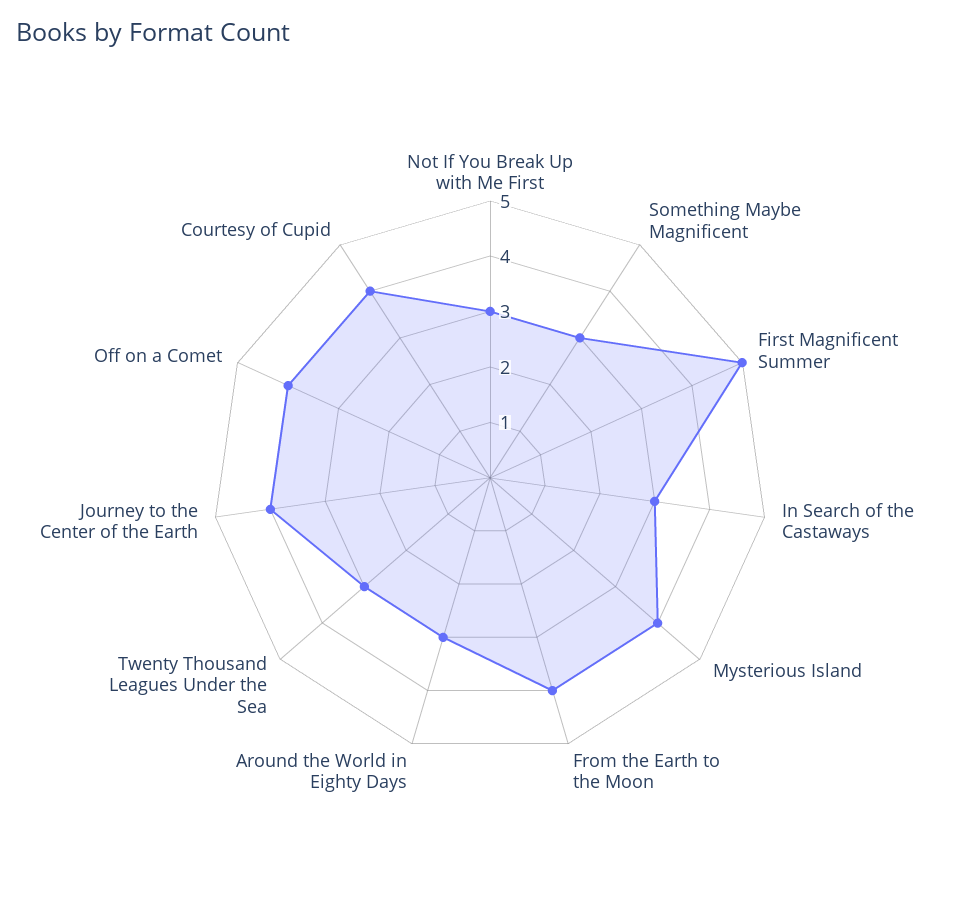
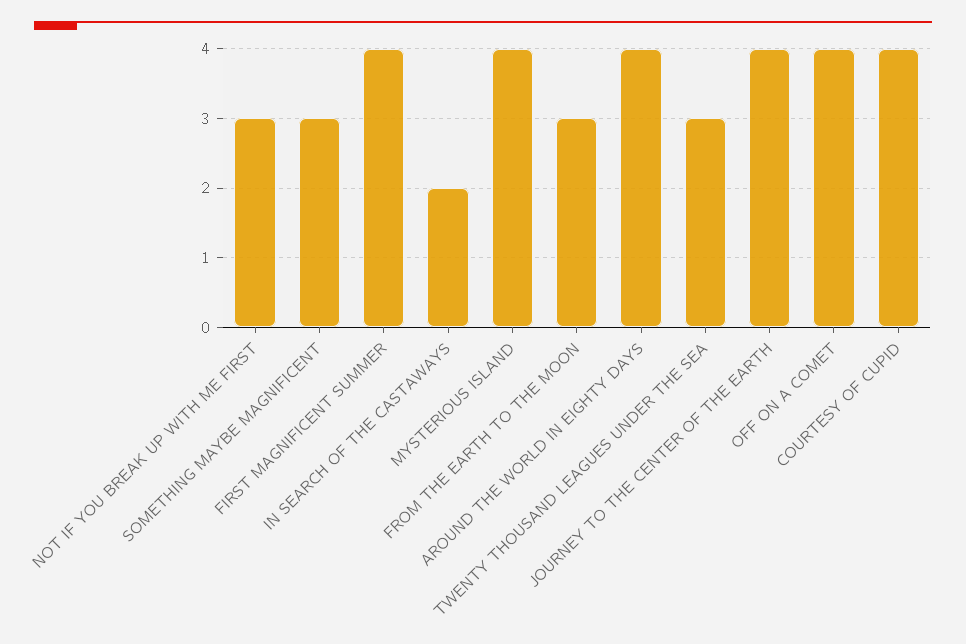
First Magnificent Summer: 5 -> 4
In Search of the Castaways: 3 -> 2
From the Earth to the Moon: 4 -> 3
Around the World in Eighty Days: 3 -> 4

